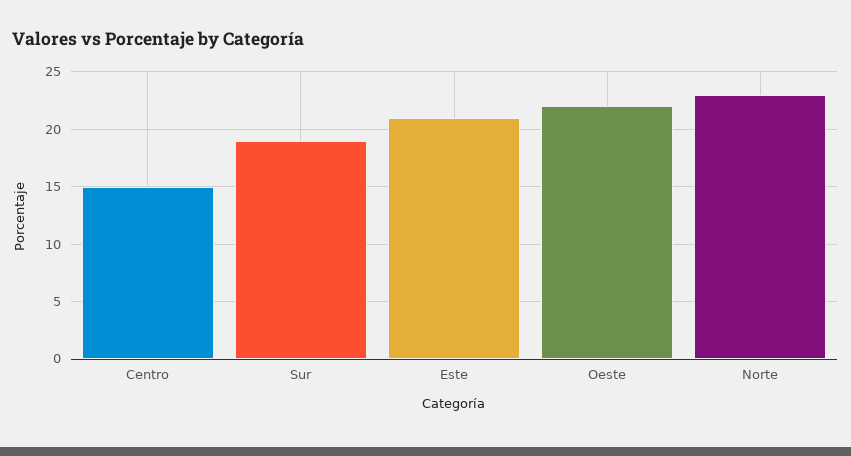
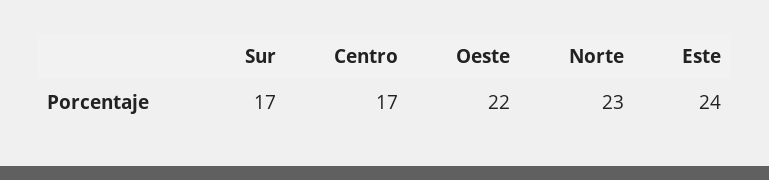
Centro: 15 -> 17
Sur: 19 -> 17
Este: 21 -> 24

